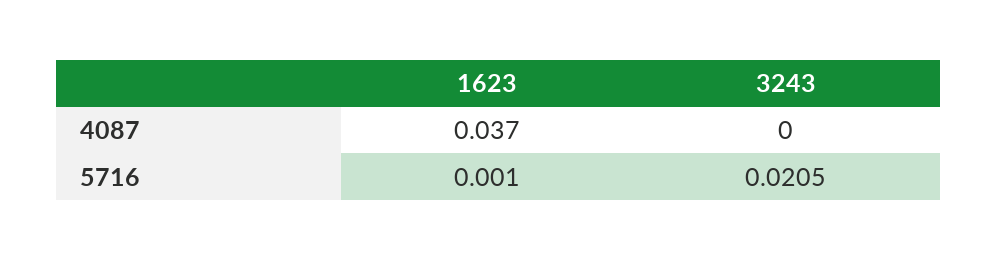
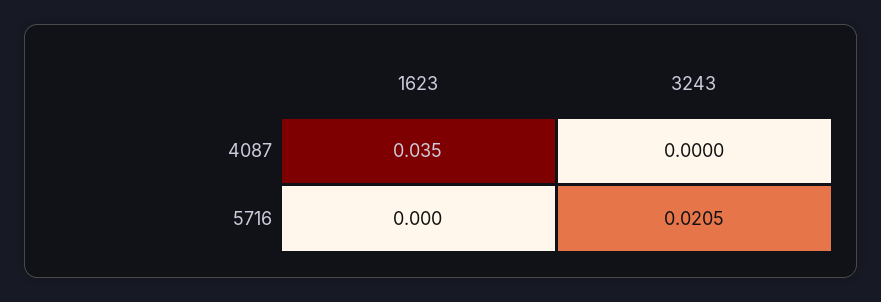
1623, 4087: 0.037 -> 0.035
1623, 5716: 0.001 -> 0

